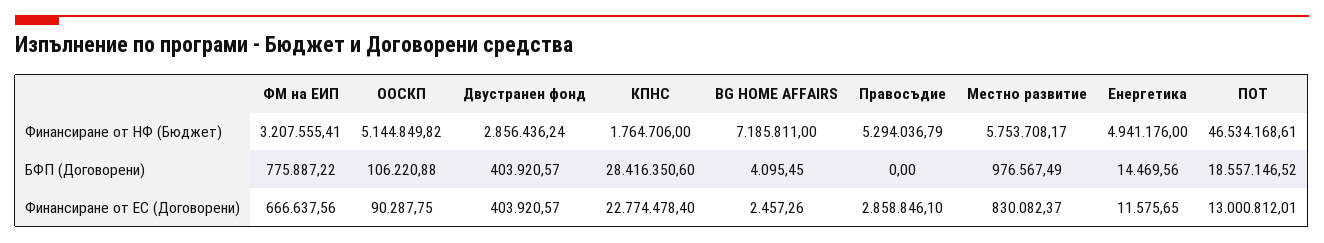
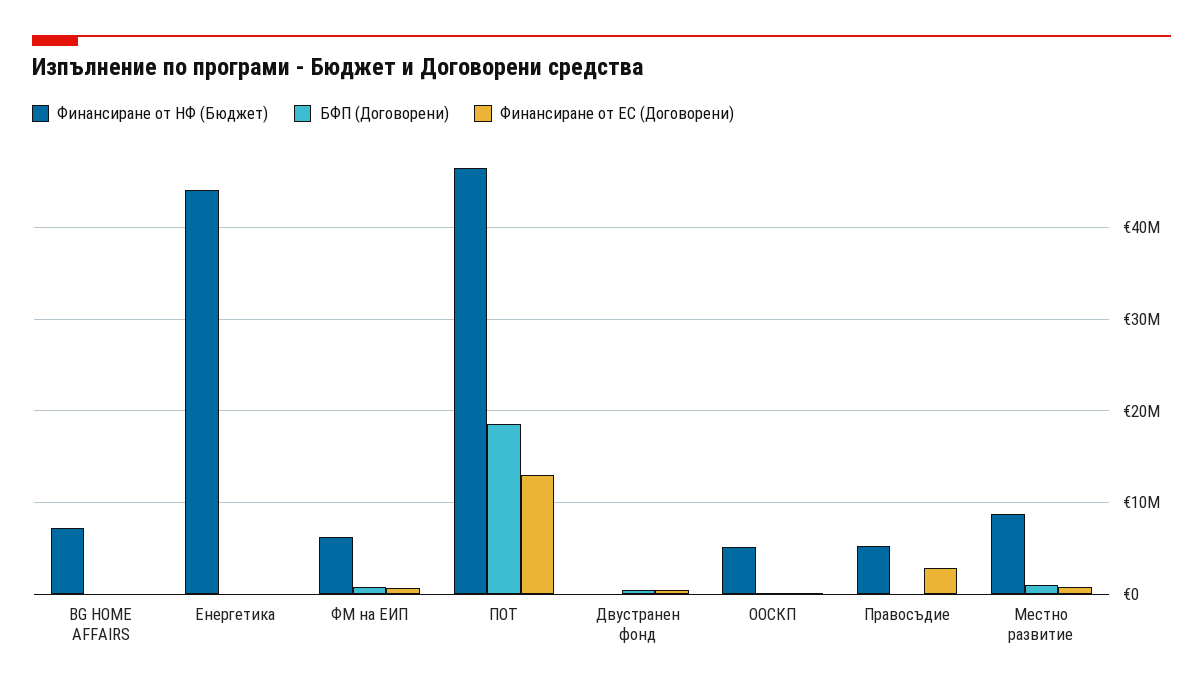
Финансиране от НФ (Бюджет), ФМ на ЕИП: 3207555.41 -> 6000000
Финансиране от НФ (Бюджет), Двустранен фонд: 2856436.24 -> 0
Финансиране от НФ (Бюджет), КПНС: 1764706 -> none
Финансиране от НФ (Бюджет), Местно развитие: 5753708.17 -> 9000000
Финансиране от НФ (Бюджет), Енергетика: 4941176 -> 44000000
БФП (Договорени), КПНС: 28416350.6 -> none
Финансиране от ЕС (Договорени), КПНС: 22774478.4 -> none

